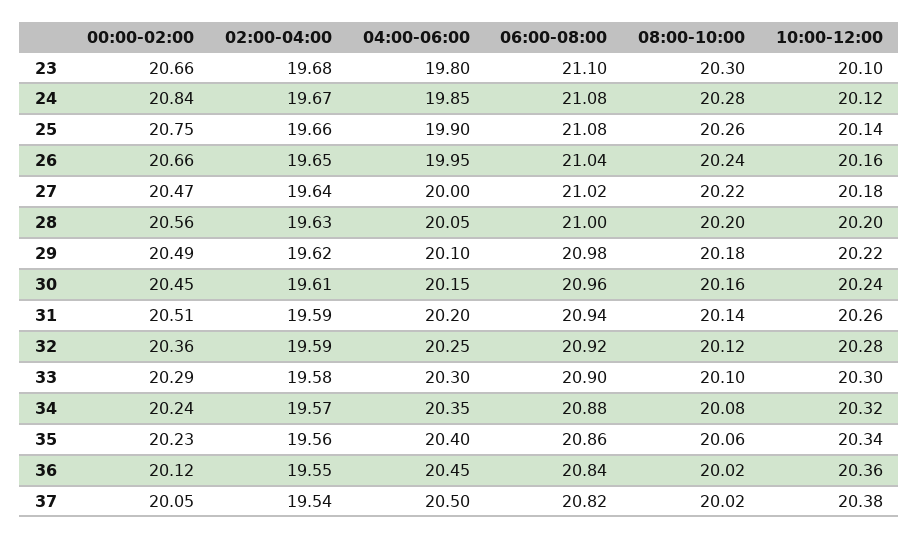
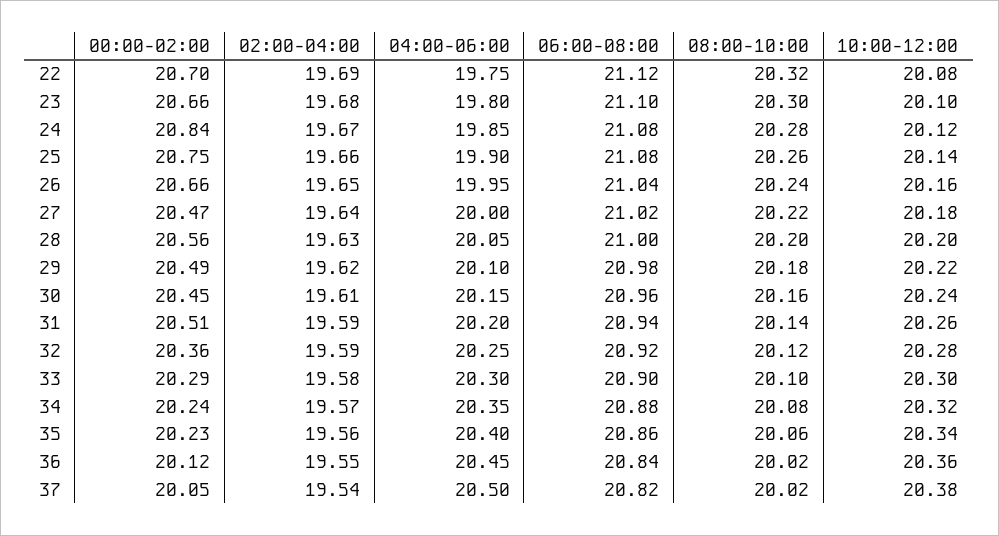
00:00-02:00, 22: none -> 20.7
02:00-04:00, 22: none -> 19.69
04:00-06:00, 22: none -> 19.75
06:00-08:00, 22: none -> 21.12
08:00-10:00, 22: none -> 20.32
10:00-12:00, 22: none -> 20.08

